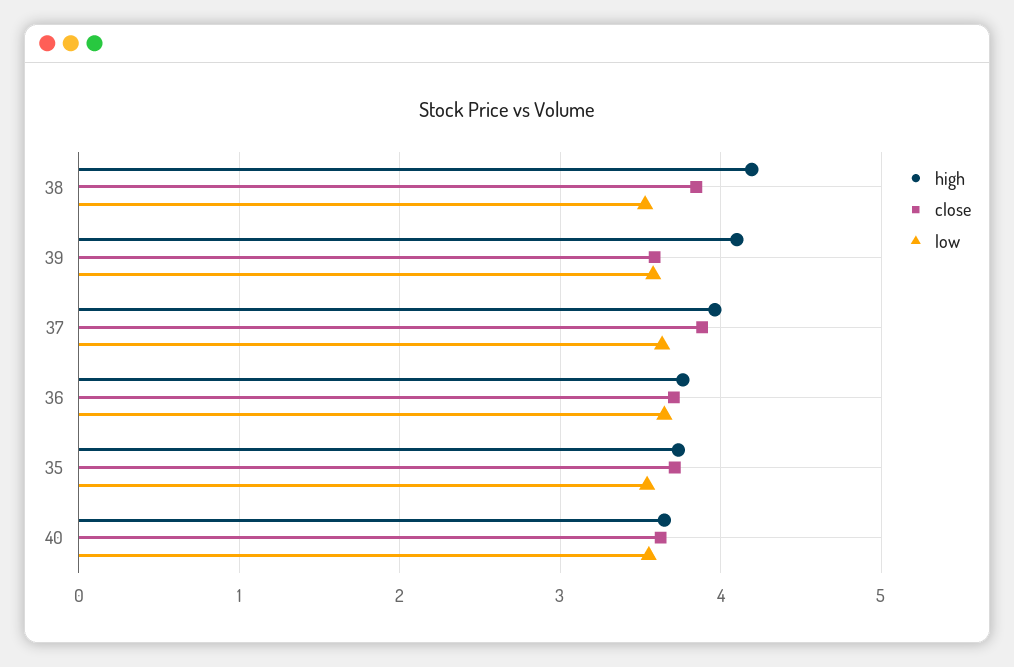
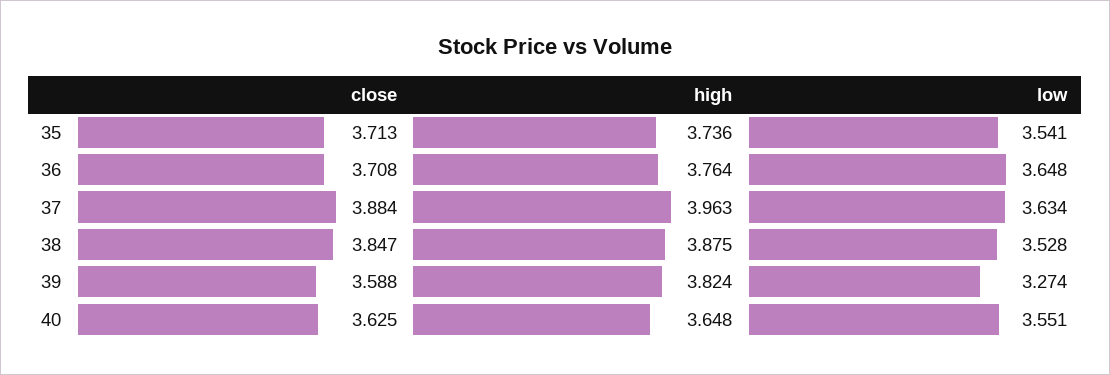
high, 38: 4.2 -> 3.875
high, 39: 4.1 -> 3.824
low, 39: 3.6 -> 3.274

